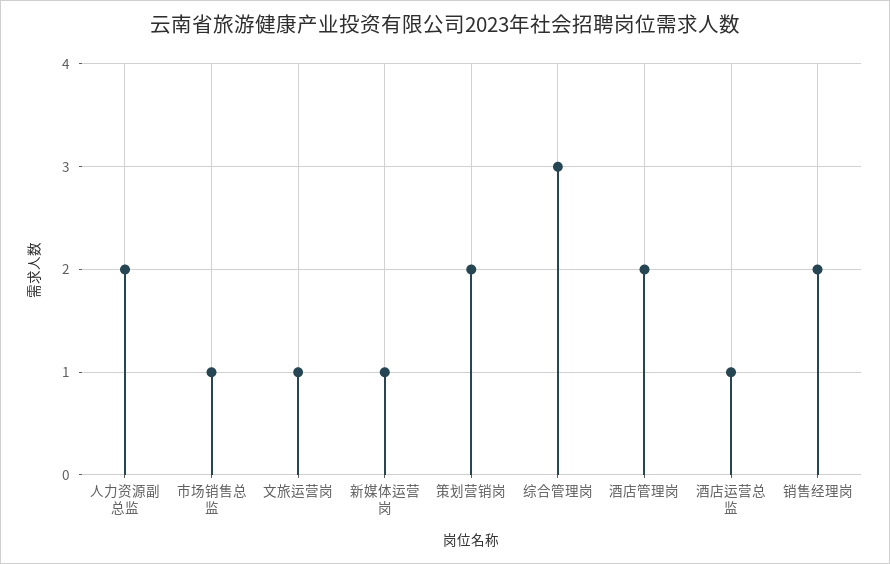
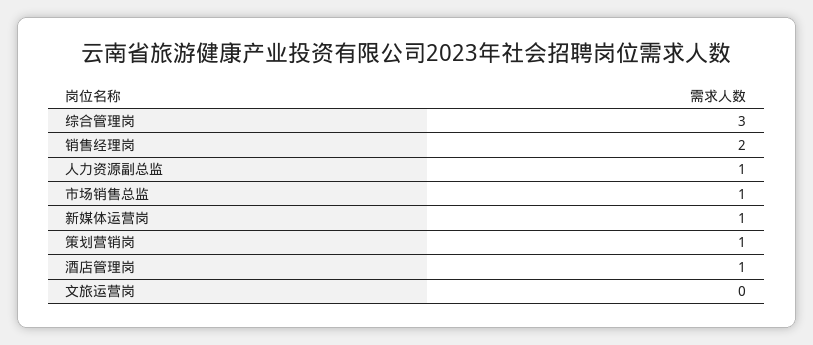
人力资源副总监: 2 -> 1
文旅运营岗: 1 -> 0
策划营销岗: 2 -> 1
酒店管理岗: 2 -> 1
酒店运营总监: 1 -> none

